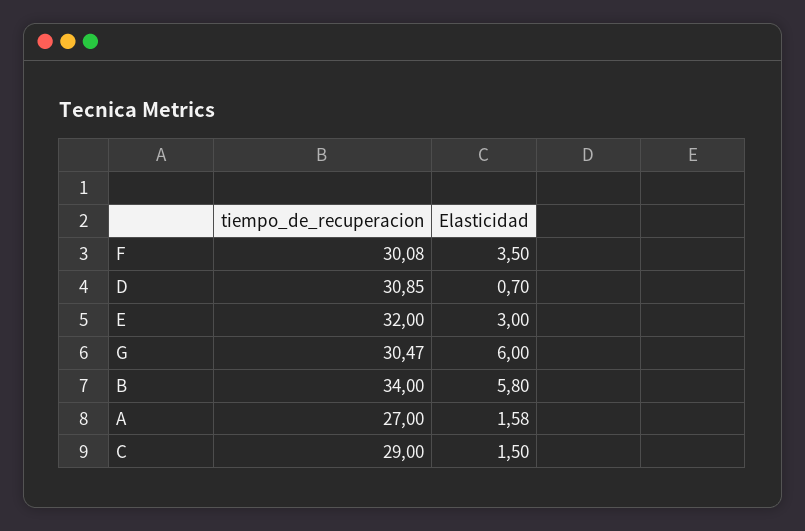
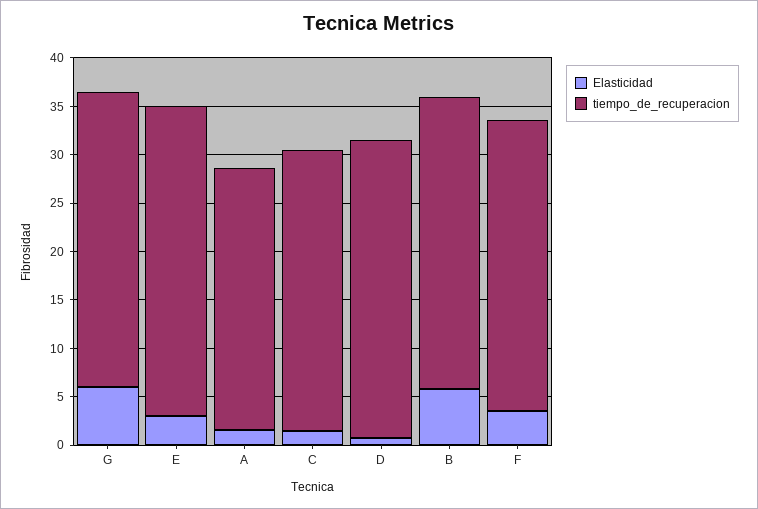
tiempo_de_recuperacion, B: 34 -> 30

